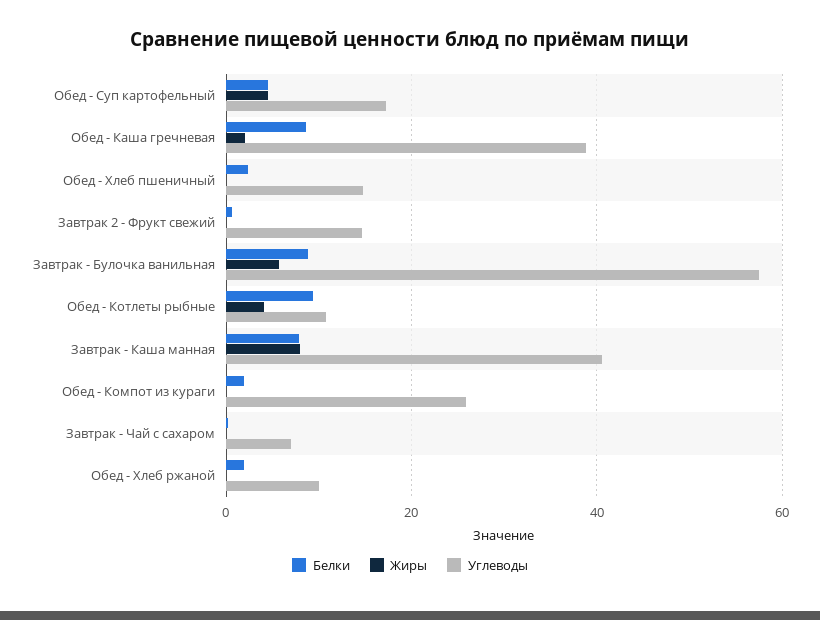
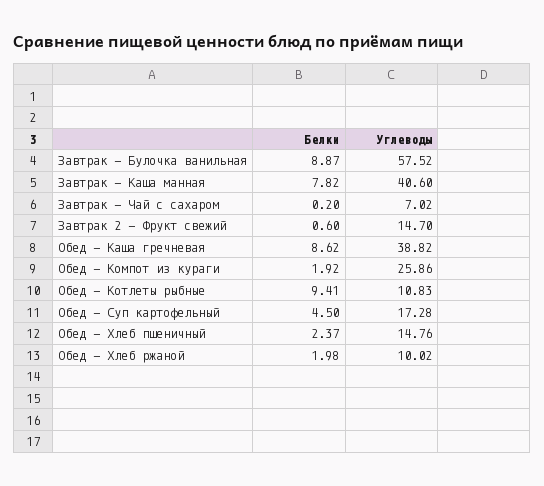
Жиры, Обед - Суп картофельный: 4 -> none
Жиры, Обед - Каша гречневая: 2 -> none
Жиры, Обед - Хлеб пшеничный: 0 -> none
Жиры, Завтрак 2 - Фрукт свежий: 0 -> none
Жиры, Завтрак - Булочка ванильная: 6 -> none
Жиры, Обед - Котлеты рыбные: 4 -> none
Жиры, Завтрак - Каша манная: 8 -> none
Жиры, Обед - Компот из кураги: 0 -> none
Жиры, Завтрак - Чай с сахаром: 0 -> none
Жиры, Обед - Хлеб ржаной: 0 -> none

